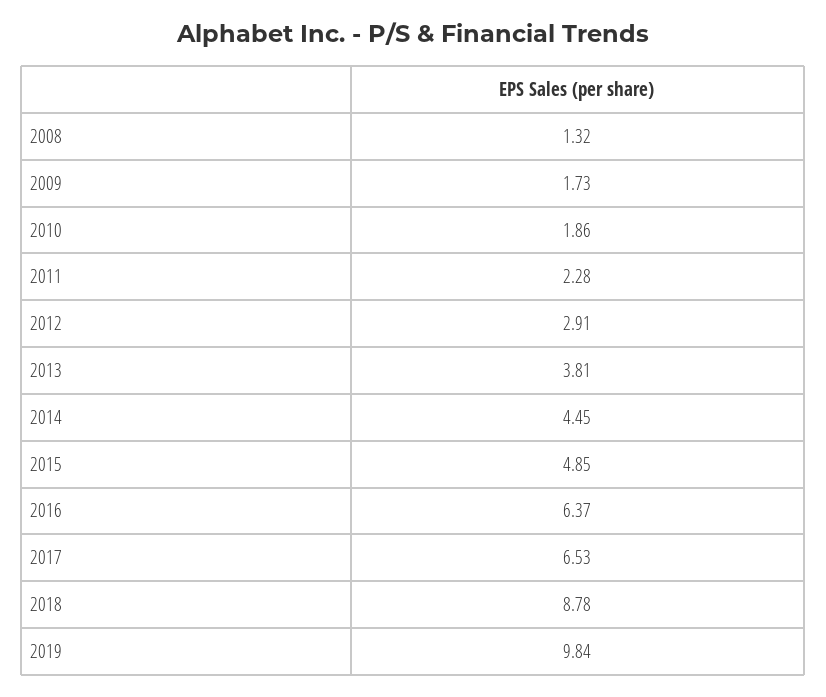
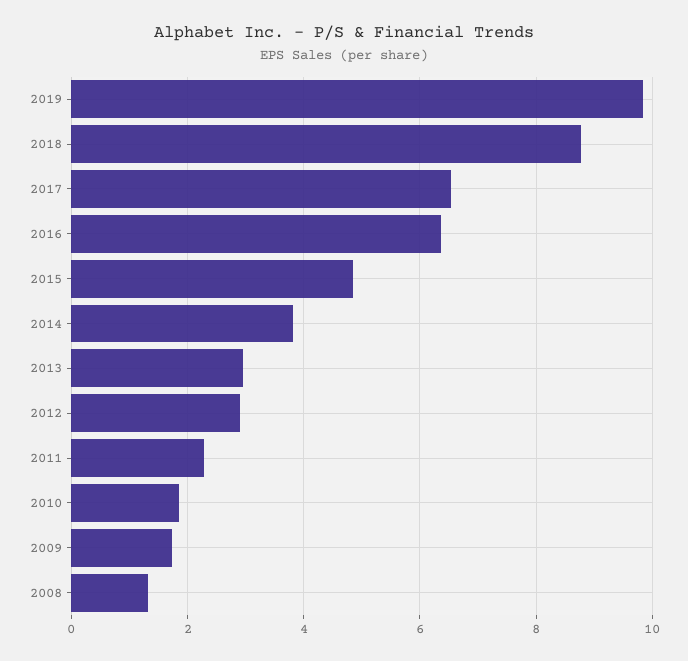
2013: 3.81 -> 3
2014: 4.45 -> 3.8

